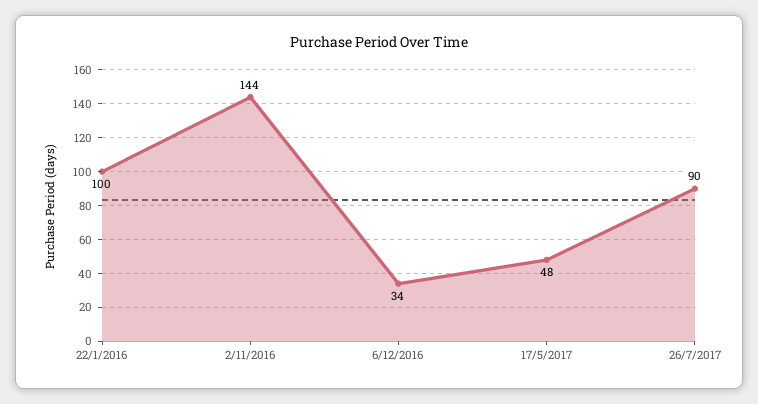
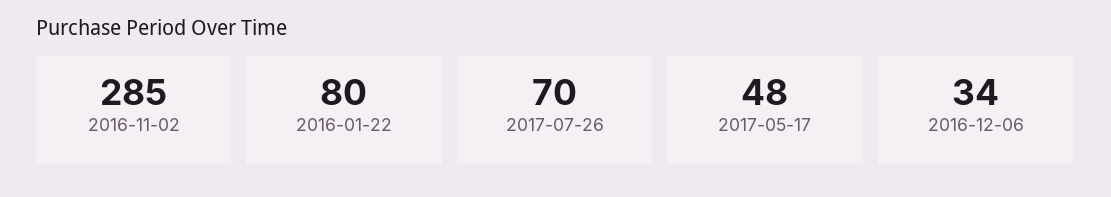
22/1/2016: 100 -> 80
2/11/2016: 144 -> 285
26/7/2017: 90 -> 70

